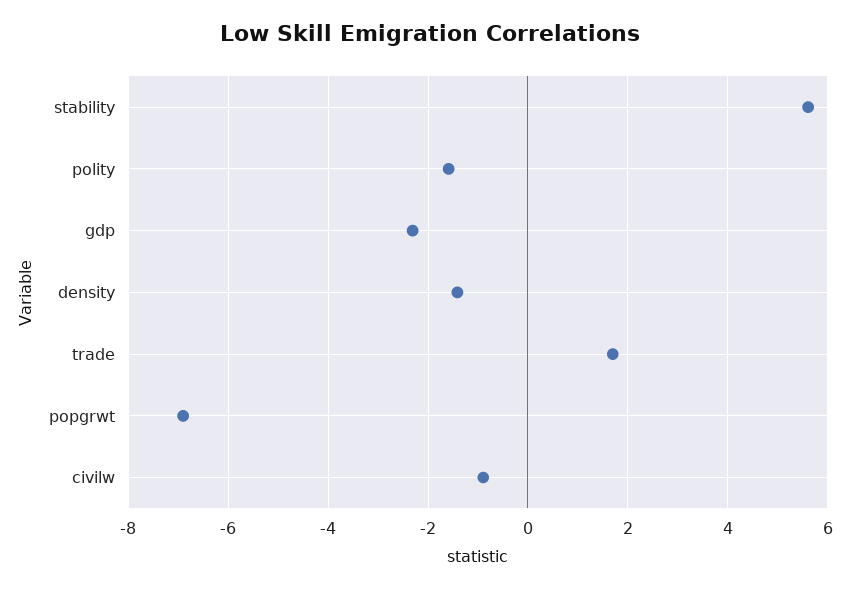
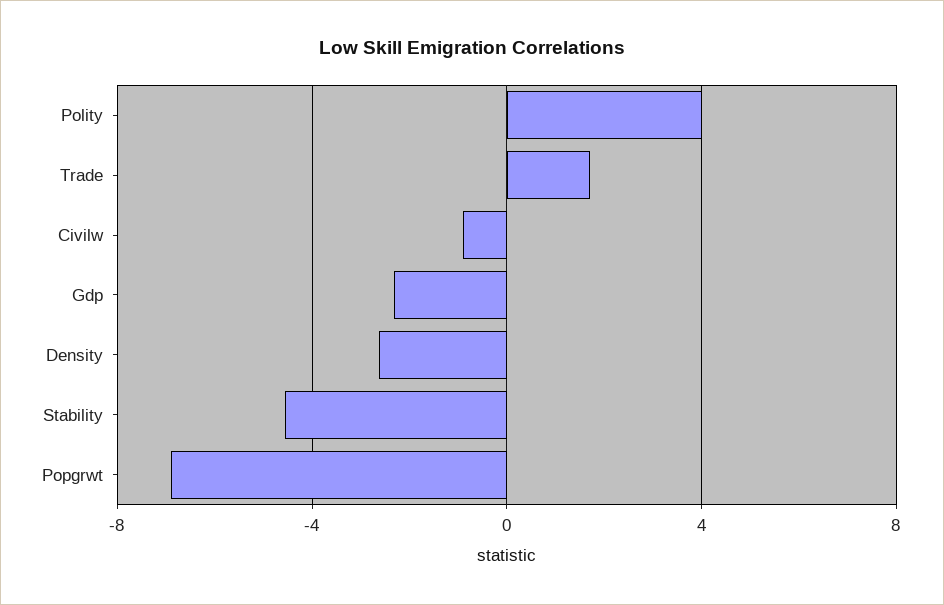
stability: 5.6 -> -4.5
polity: -1.6 -> 4
density: -1.4 -> -2.5

